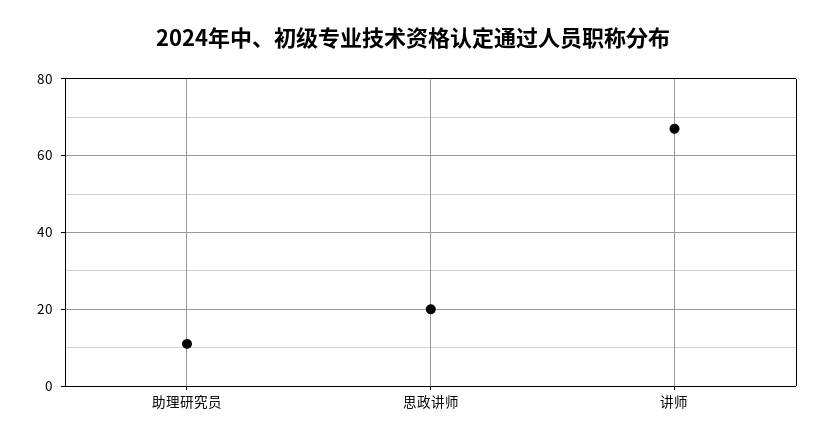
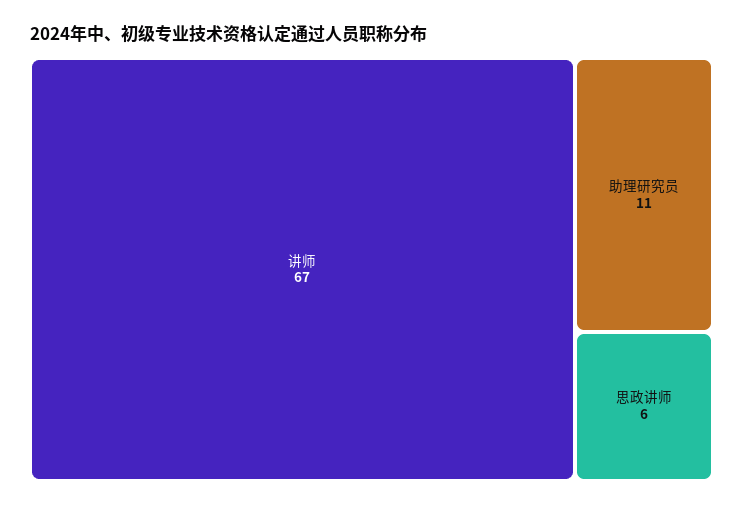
思政讲师: 20 -> 6

